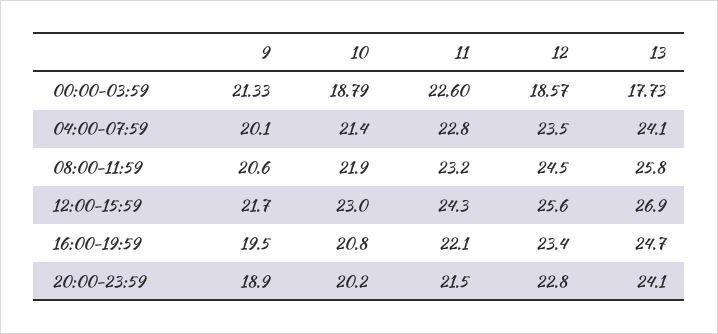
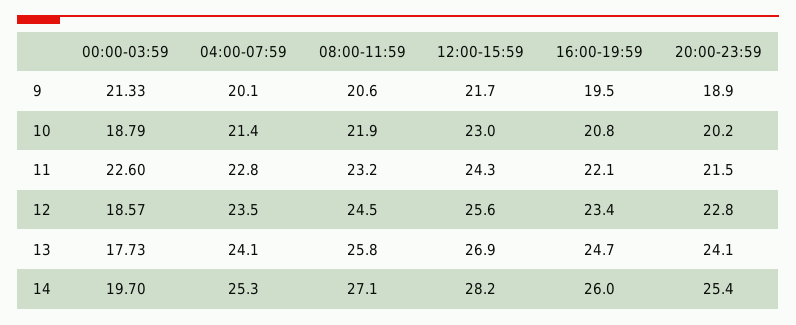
14, 00:00-03:59: none -> 19.7
14, 04:00-07:59: none -> 25.3
14, 08:00-11:59: none -> 27.1
14, 12:00-15:59: none -> 28.2
14, 16:00-19:59: none -> 26
14, 20:00-23:59: none -> 25.4

